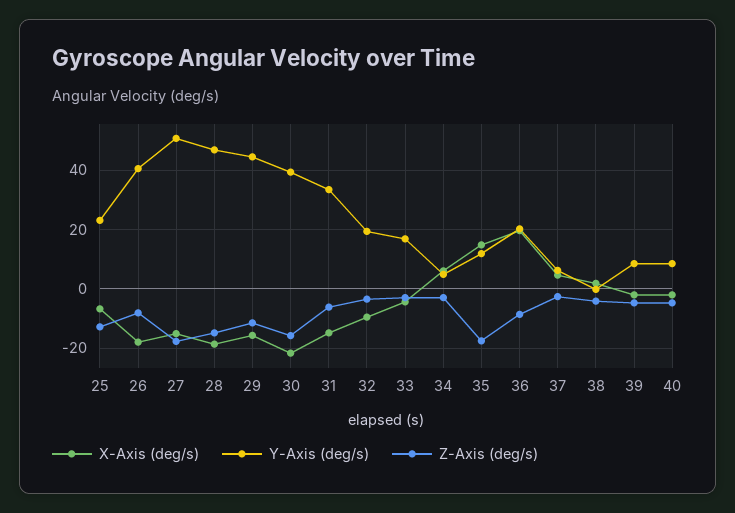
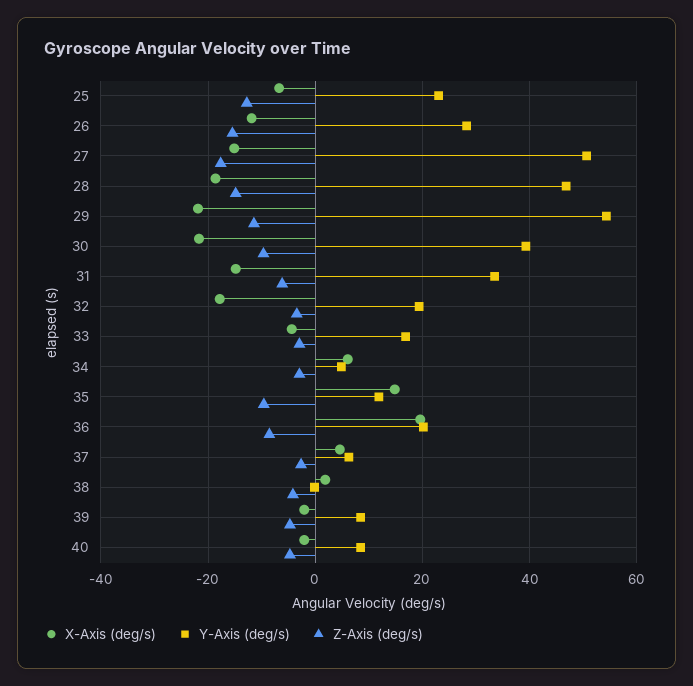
X-Axis (deg/s), 26: -17.5 -> -12
Y-Axis (deg/s), 26: 40 -> 28
Z-Axis (deg/s), 26: -7.5 -> -16
X-Axis (deg/s), 29: -15 -> -22
Y-Axis (deg/s), 29: 45 -> 54
Z-Axis (deg/s), 30: -15 -> -10
X-Axis (deg/s), 32: -10 -> -18
Z-Axis (deg/s), 35: -17.5 -> -10

